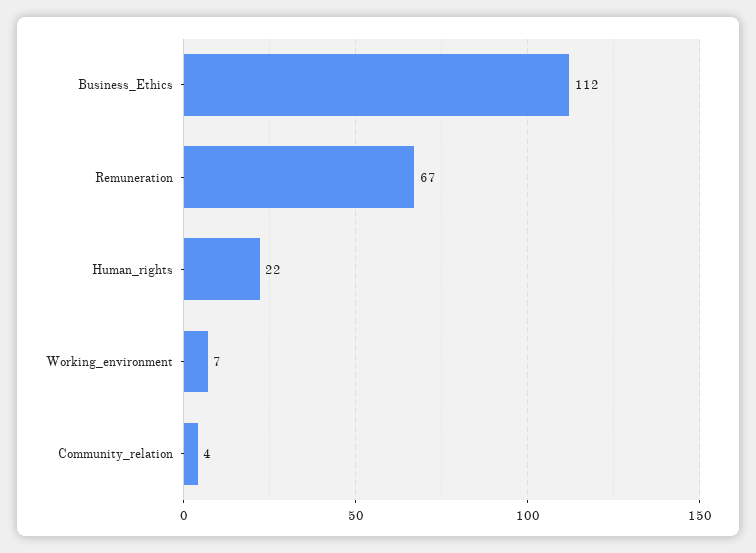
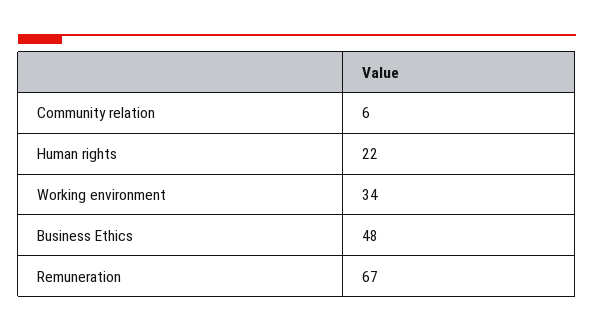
Business_Ethics: 112 -> 48
Working_environment: 7 -> 34
Community_relation: 4 -> 6

